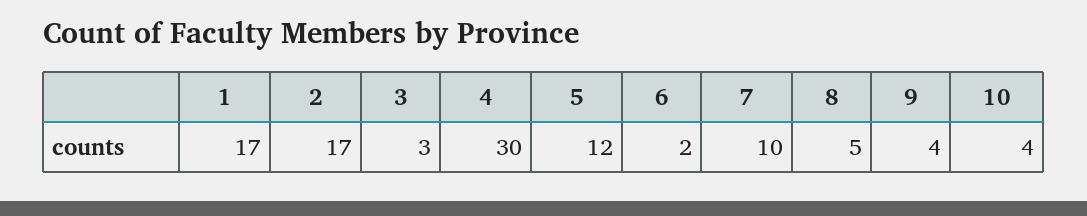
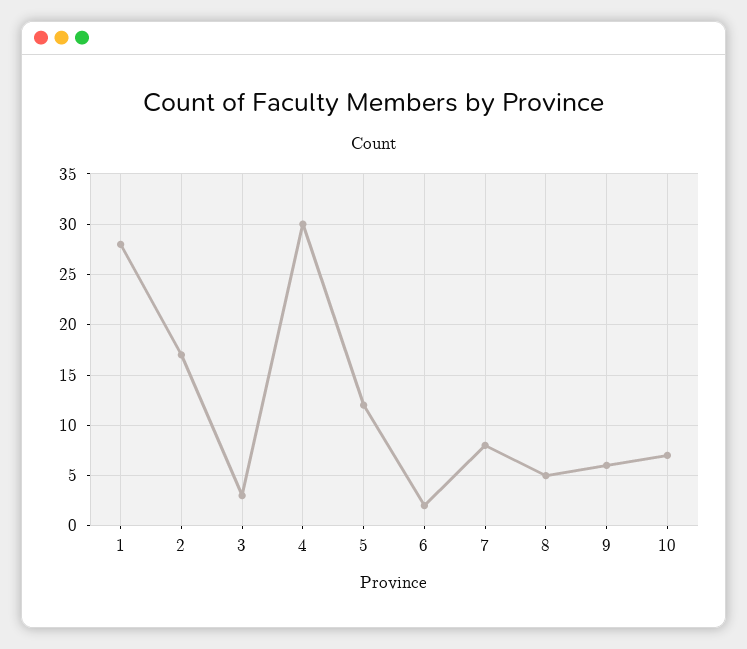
1: 17 -> 28
7: 10 -> 8
9: 4 -> 6
10: 4 -> 7

